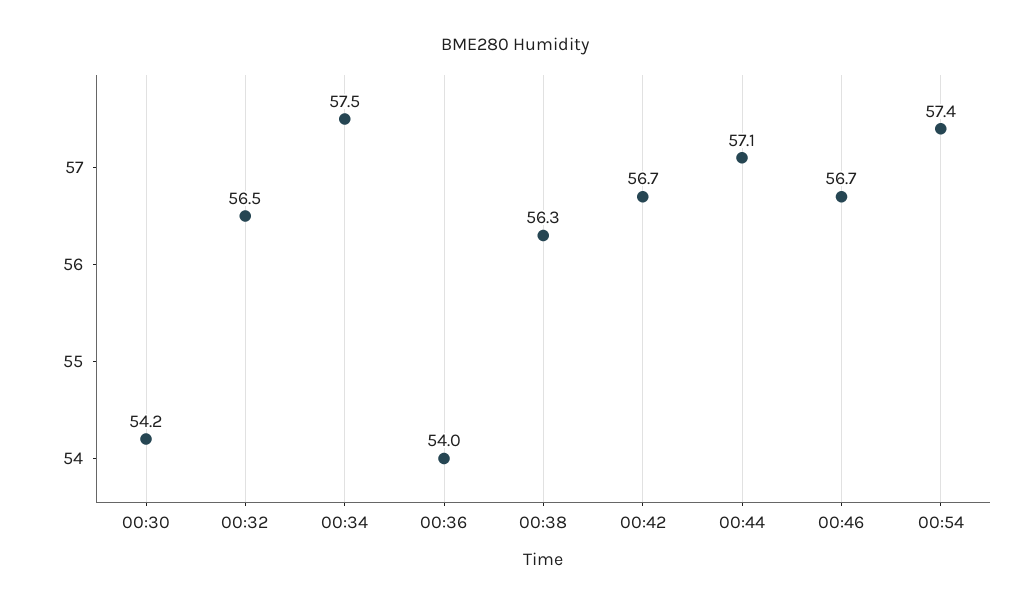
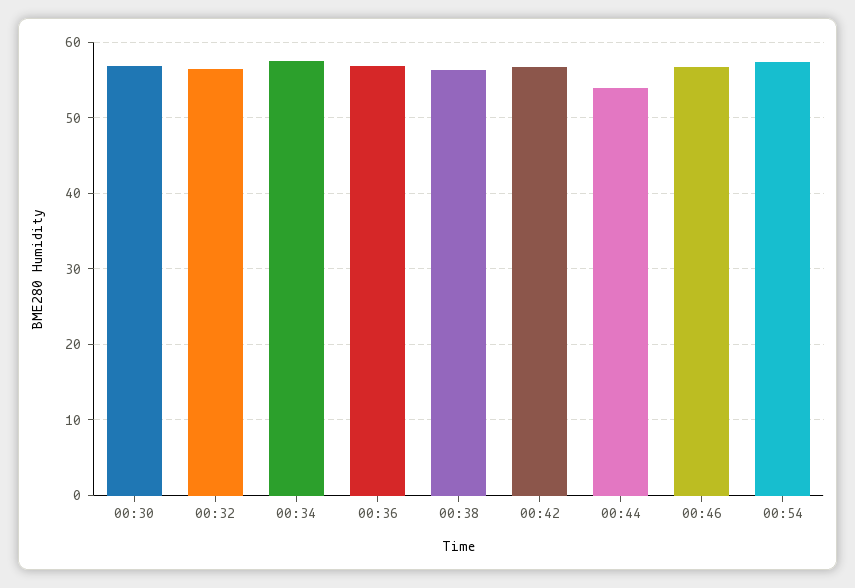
00:30: 54.2 -> 57
00:36: 54 -> 57
00:44: 57.1 -> 54

